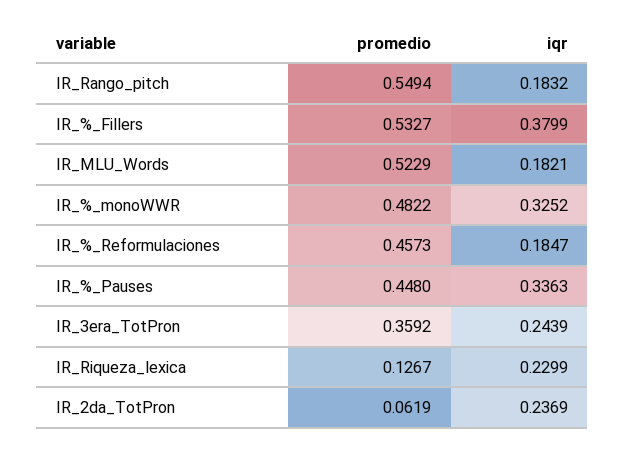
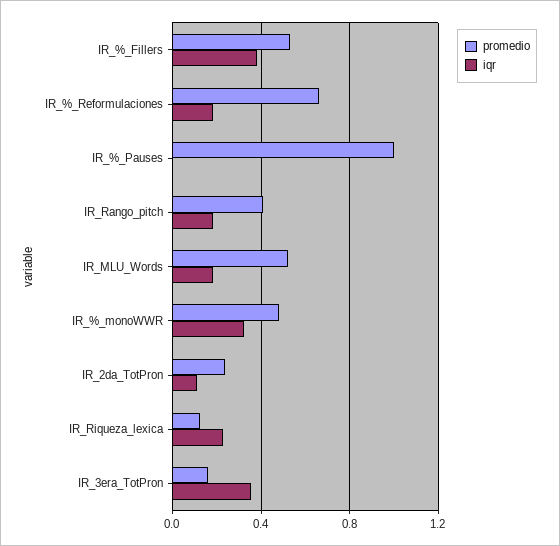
promedio, IR_Rango_pitch: 0.5494 -> 0.4
promedio, IR_%_Reformulaciones: 0.4573 -> 0.65
promedio, IR_%_Pauses: 0.448 -> 1
iqr, IR_%_Pauses: 0.3363 -> 0
promedio, IR_3era_TotPron: 0.3592 -> 0.15
iqr, IR_3era_TotPron: 0.2439 -> 0.35
promedio, IR_2da_TotPron: 0.0619 -> 0.25
iqr, IR_2da_TotPron: 0.2369 -> 0.1

